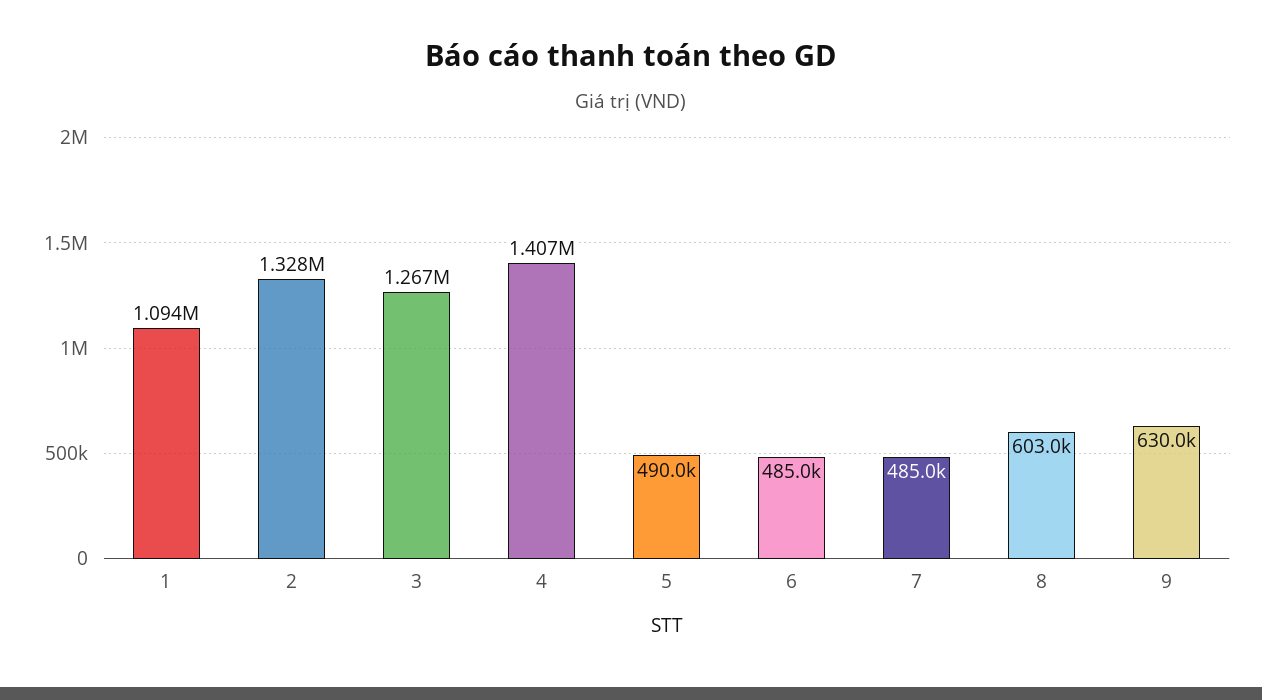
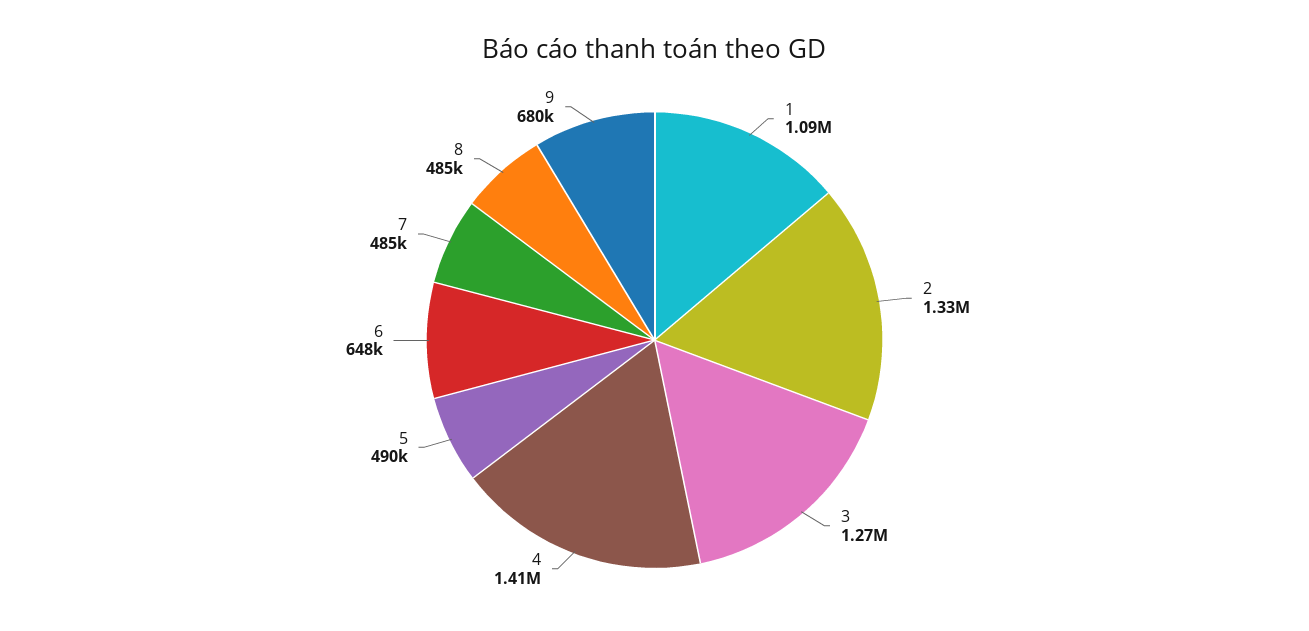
6: 485000 -> 648000
8: 603000 -> 485000
9: 630000 -> 680000

